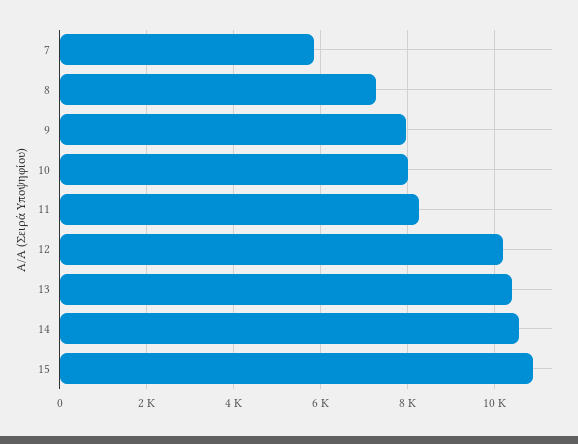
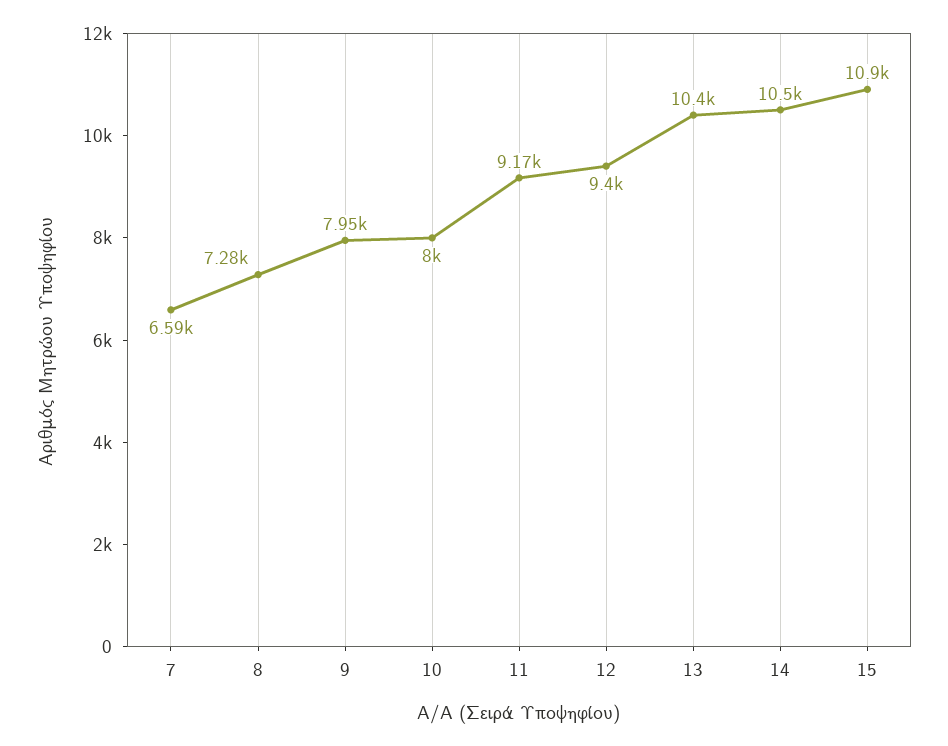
7: 5800 -> 6590
11: 8200 -> 9170
12: 10200 -> 9400

